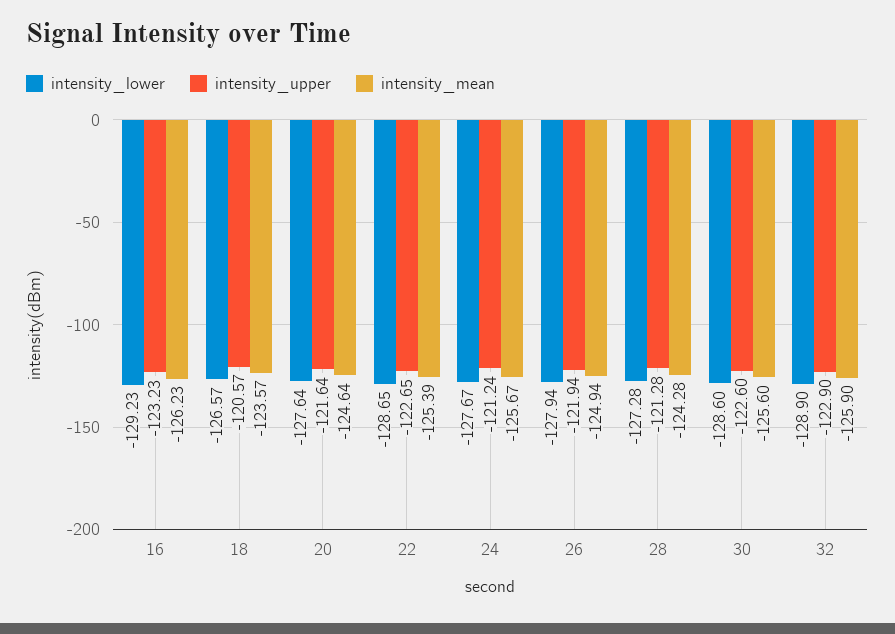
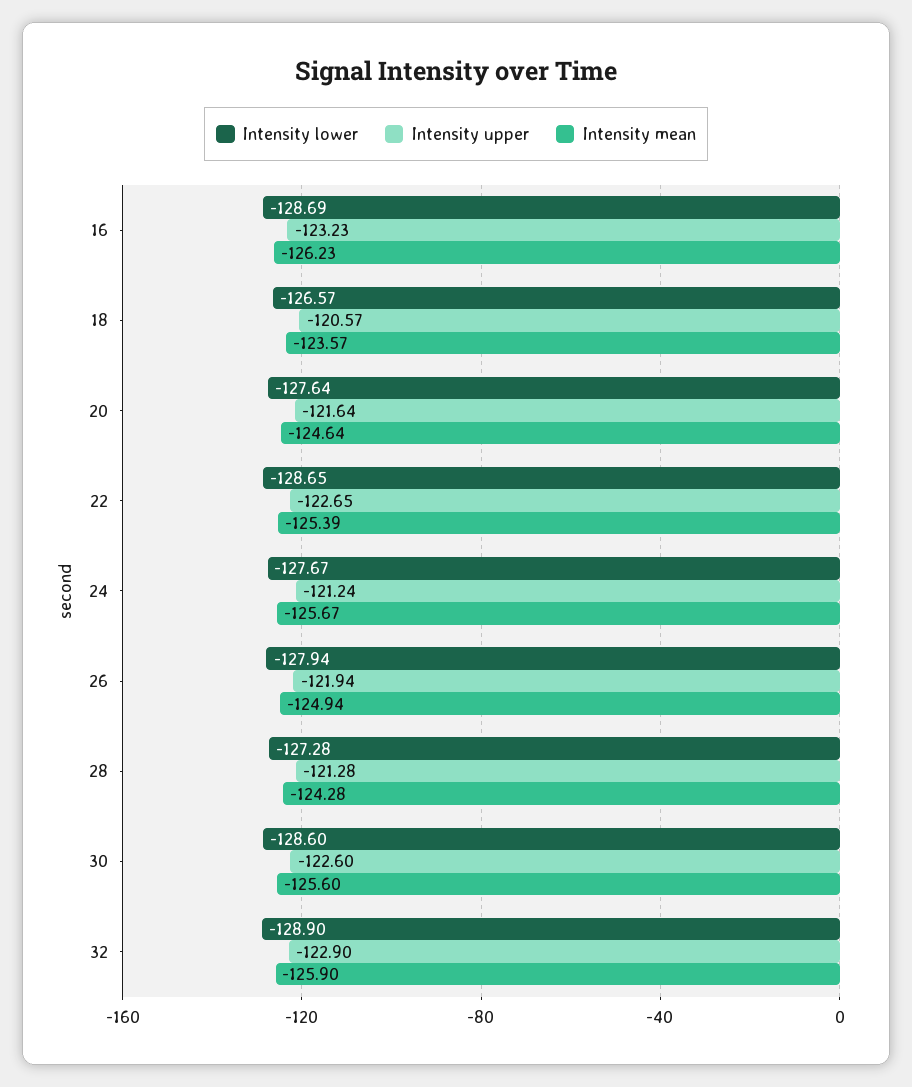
intensity_lower, 16: -129.23 -> -128.69

